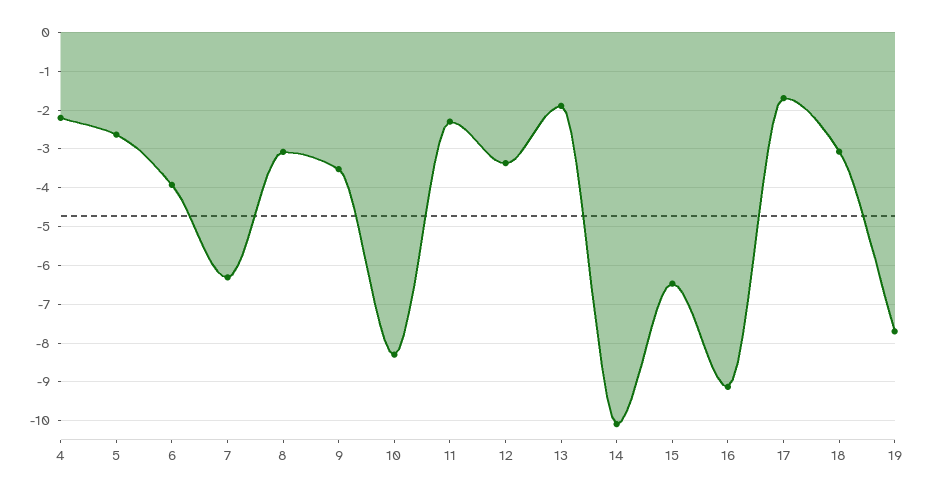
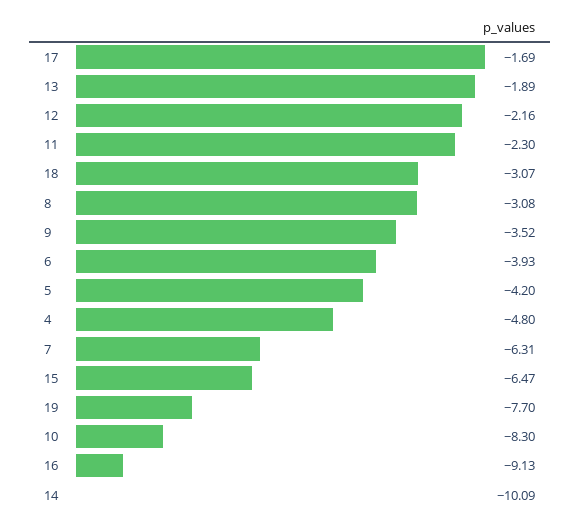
4: -2.2 -> -4.8
5: -2.6 -> -4.2
12: -3.4 -> -2.16

